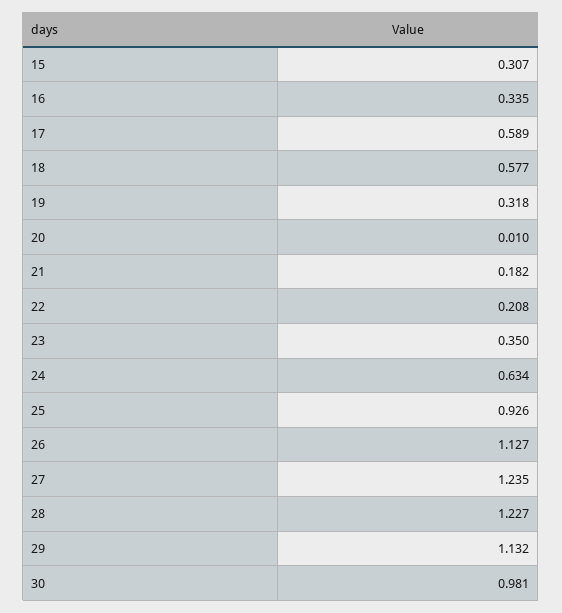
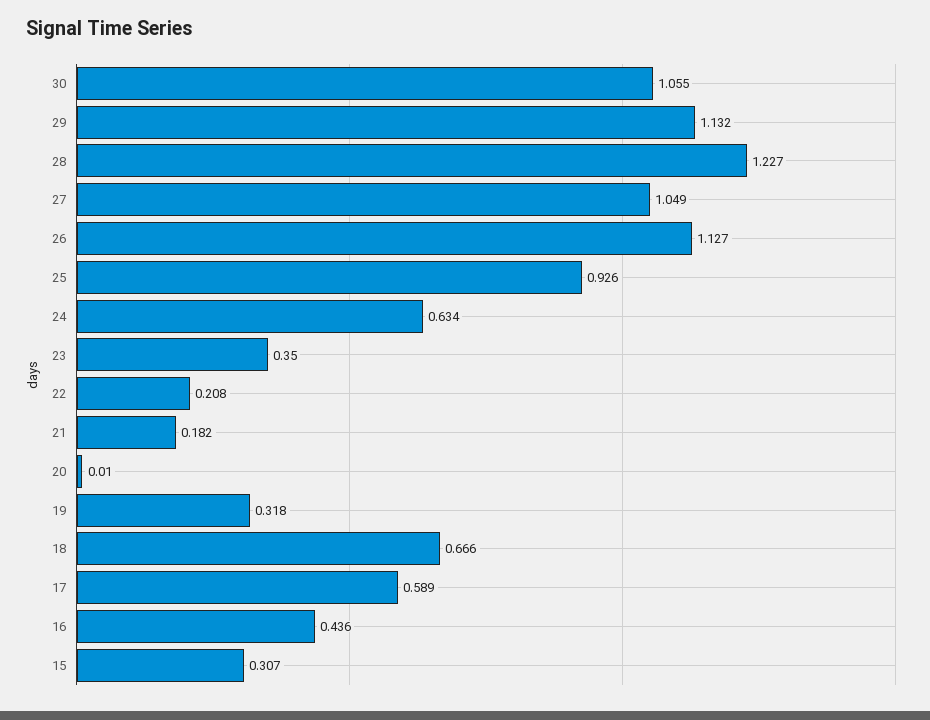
16: 0.335 -> 0.436
18: 0.577 -> 0.666
27: 1.235 -> 1.049
30: 0.981 -> 1.055

